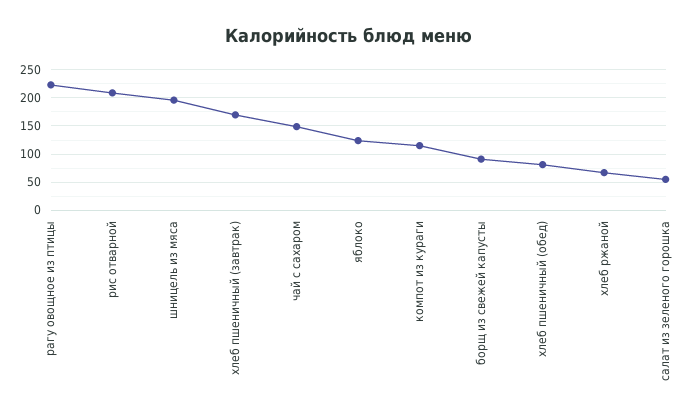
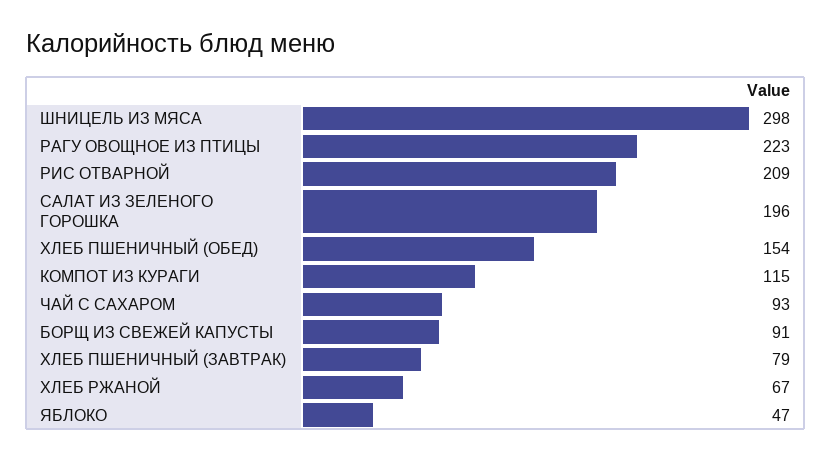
шницель из мяса: 200 -> 298
хлеб пшеничный (завтрак): 175 -> 79
чай с сахаром: 150 -> 93
яблоко: 125 -> 47
хлеб пшеничный (обед): 75 -> 154
салат из зеленого горошка: 50 -> 196

